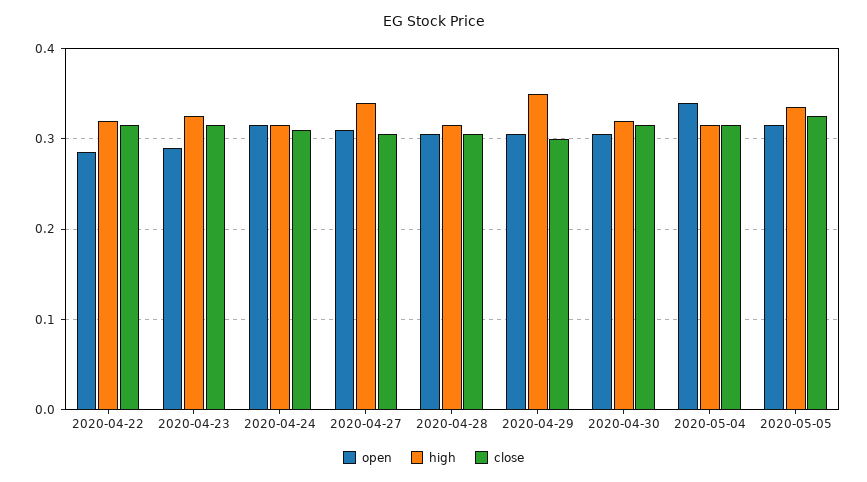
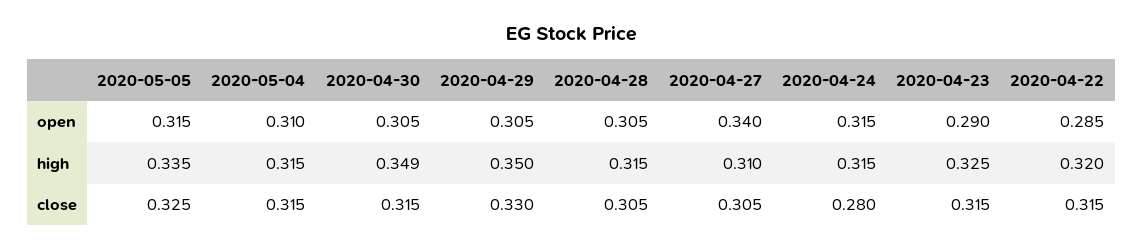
close, 2020-04-24: 0.31 -> 0.28
open, 2020-04-27: 0.31 -> 0.34
high, 2020-04-27: 0.34 -> 0.31
close, 2020-04-29: 0.3 -> 0.33
high, 2020-04-30: 0.32 -> 0.349
open, 2020-05-04: 0.34 -> 0.31

